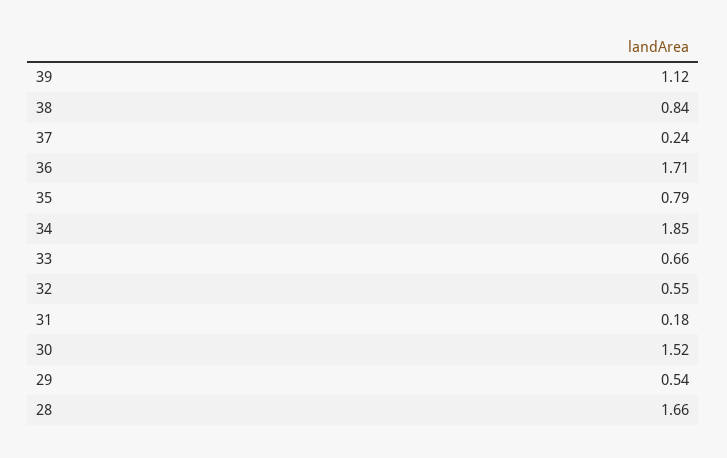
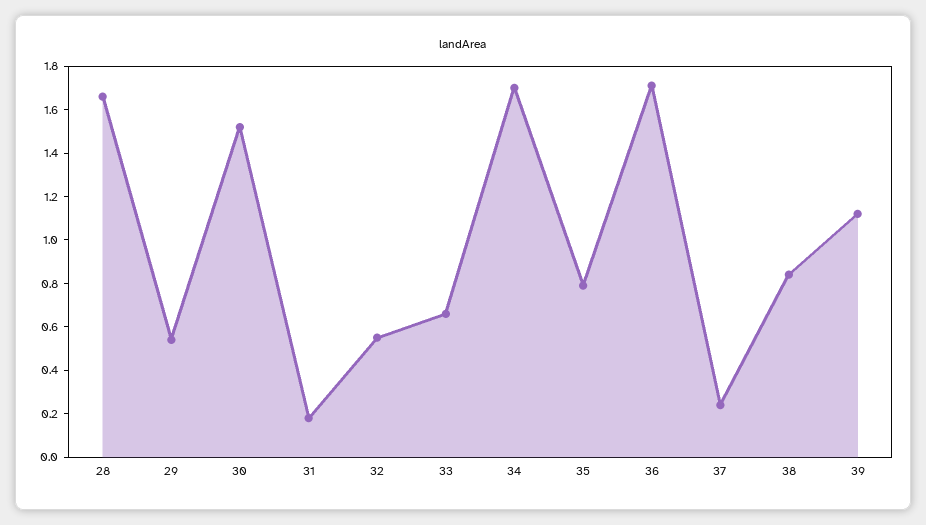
34: 1.85 -> 1.7

